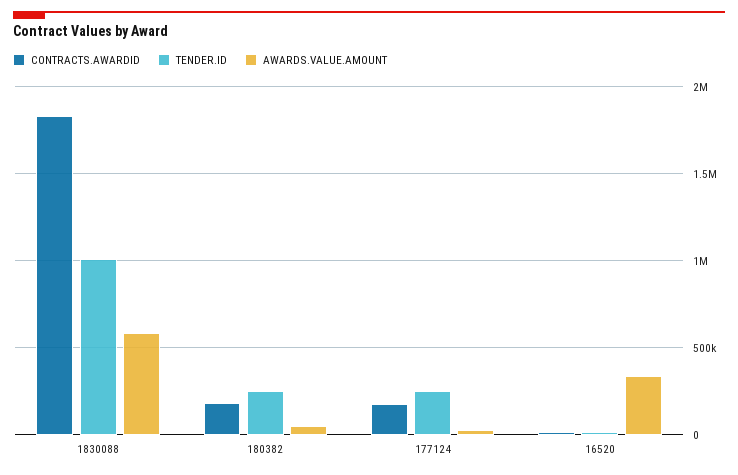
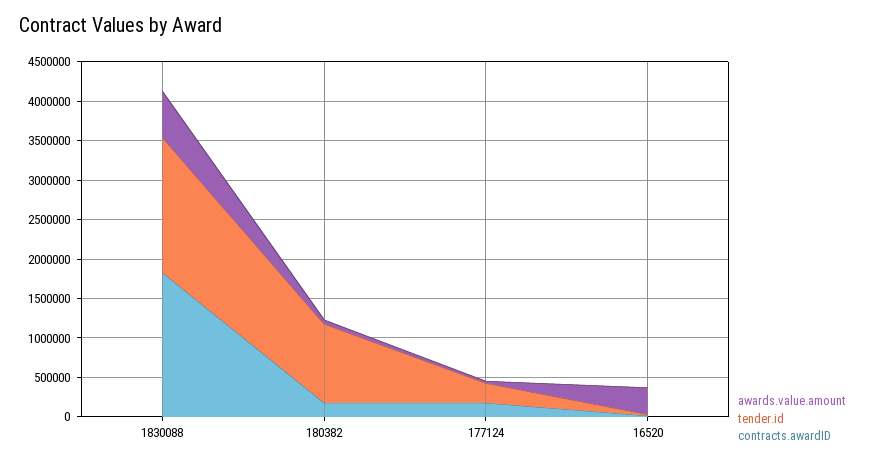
TENDER.ID, 1830088: 1000000 -> 1750000
TENDER.ID, 180382: 250000 -> 1000000

